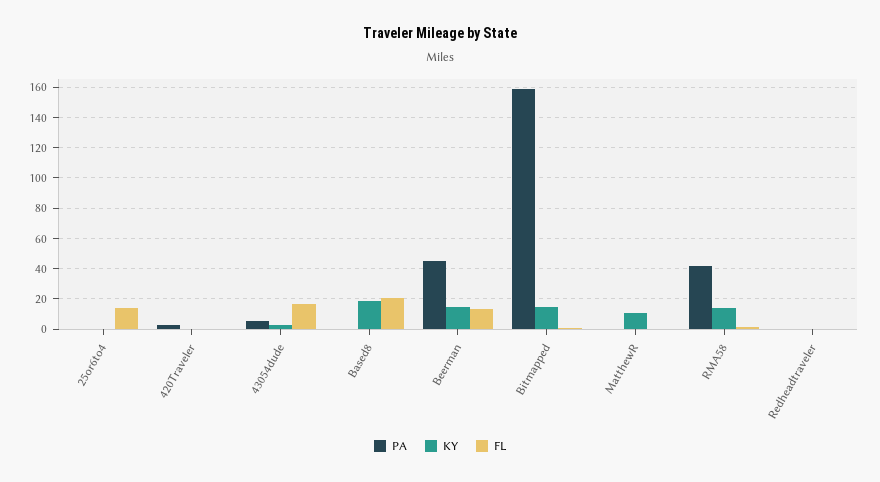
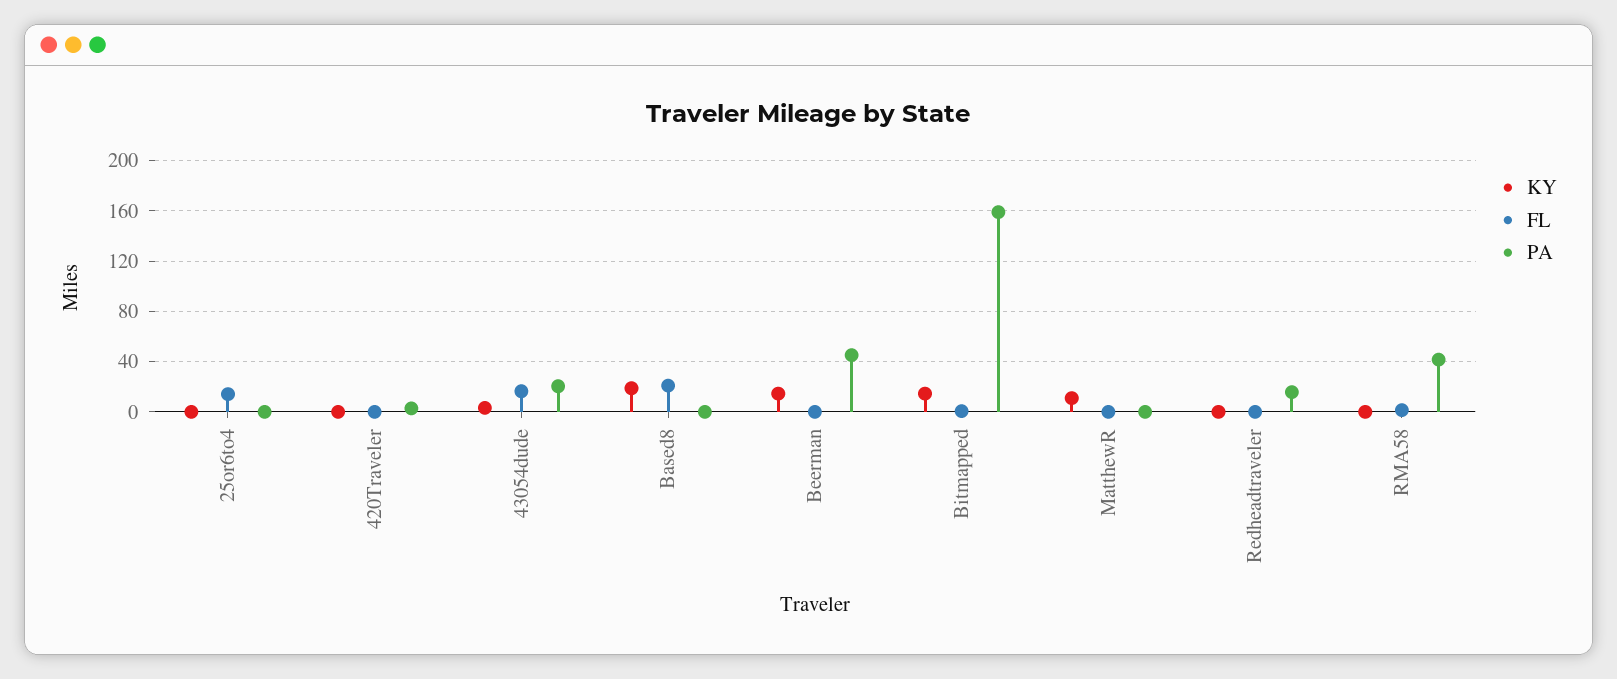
PA, 43054dude: 5 -> 20
FL, Beerman: 15 -> 0
KY, RMA58: 15 -> 0
PA, Redheadtraveler: 0 -> 15

